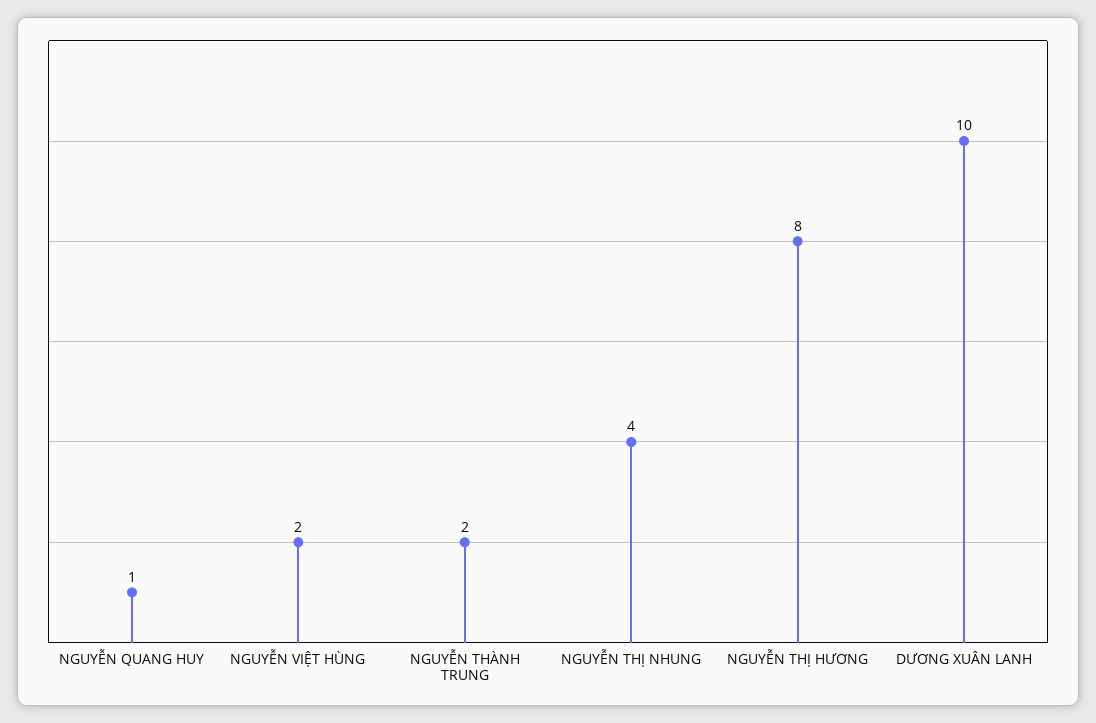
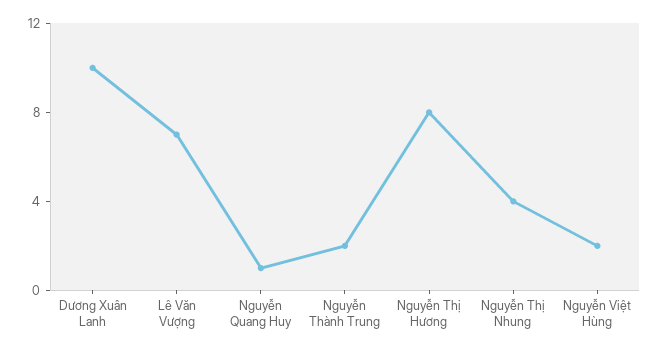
Lê Văn Vượng: none -> 7

